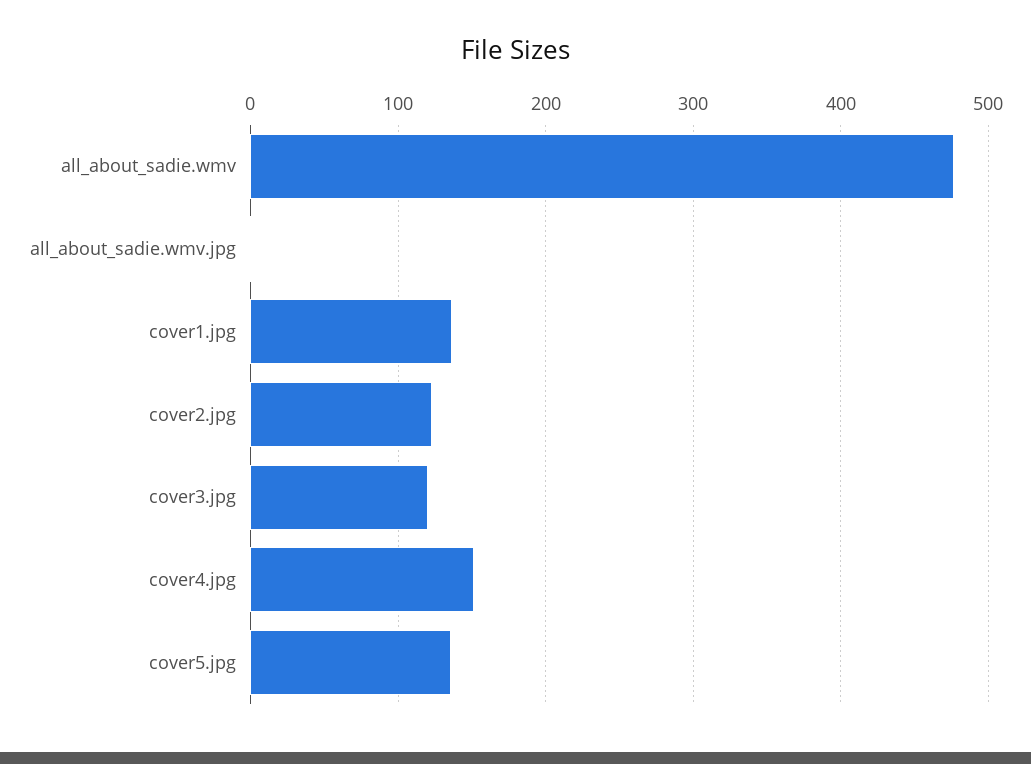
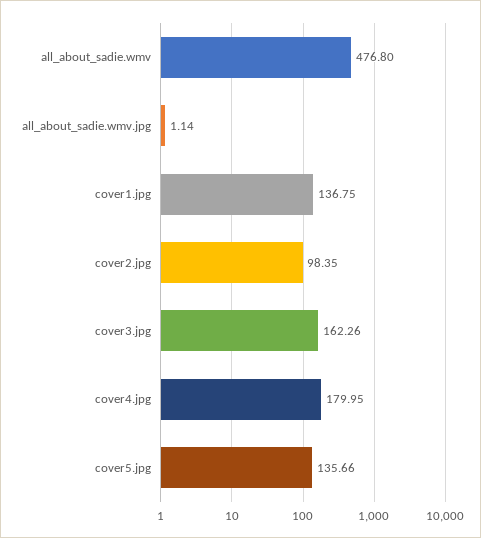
cover2.jpg: 120 -> 98.35
cover3.jpg: 120 -> 162.26
cover4.jpg: 150 -> 179.95

